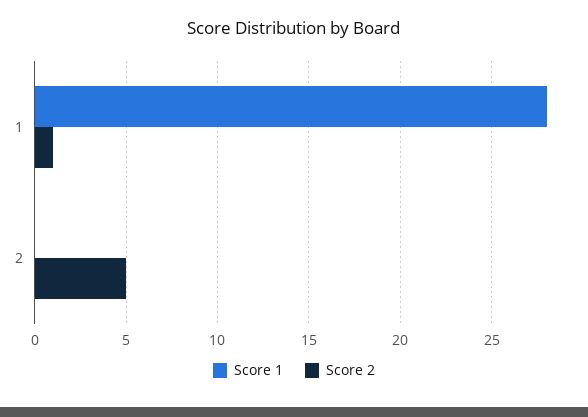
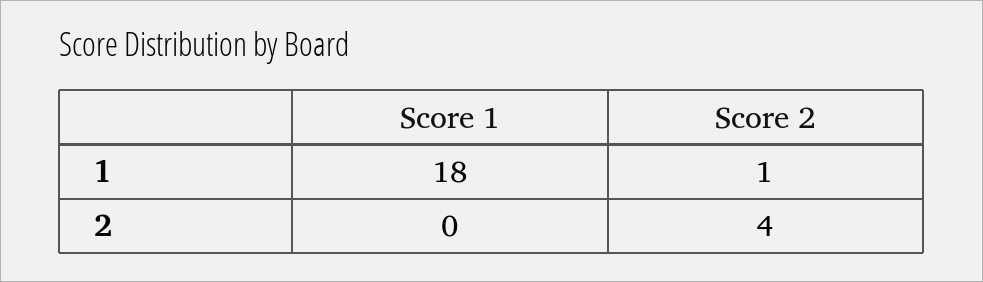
Score 1, 1: 28 -> 18
Score 2, 2: 5 -> 4

